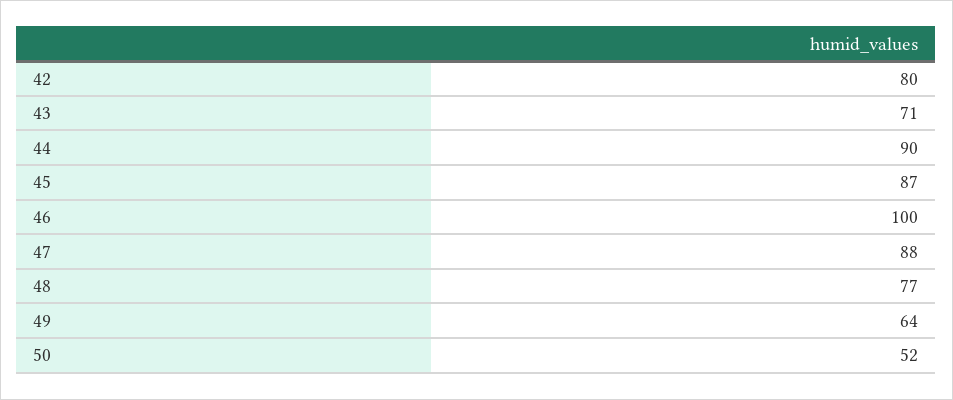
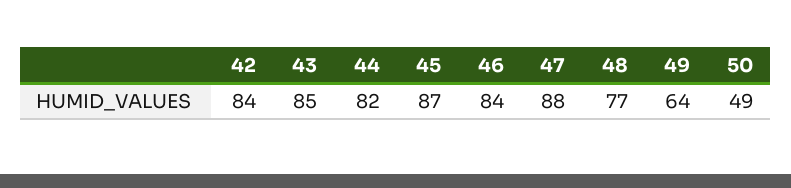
42: 80 -> 84
43: 71 -> 85
44: 90 -> 82
46: 100 -> 84
50: 52 -> 49

